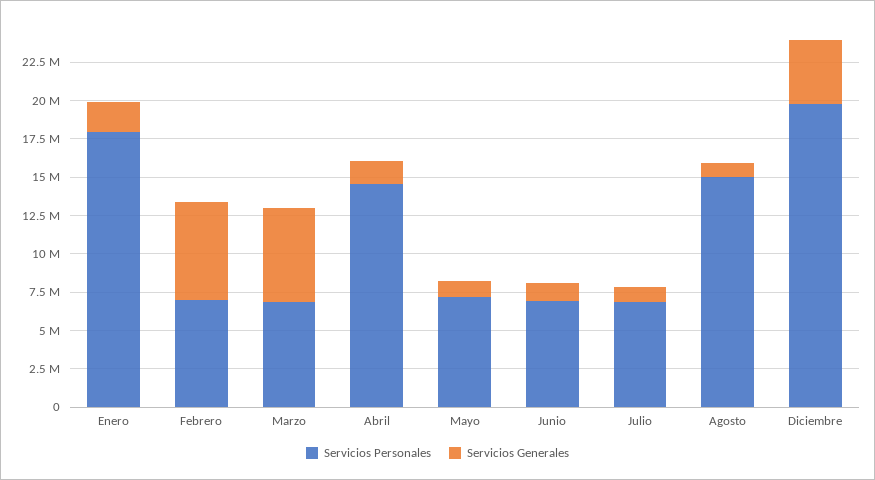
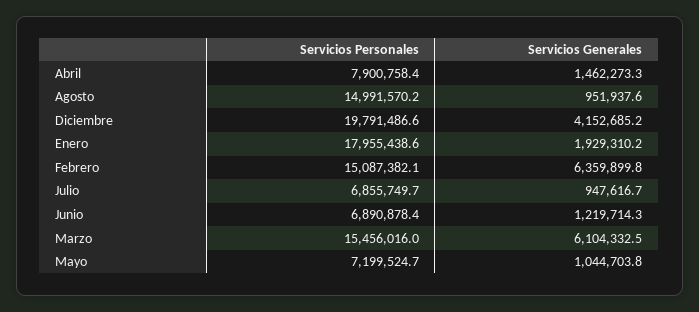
Servicios Personales, Febrero: 7500000 -> 15087382.1
Servicios Personales, Marzo: 7500000 -> 15456016
Servicios Personales, Abril: 15000000 -> 7900758.4

